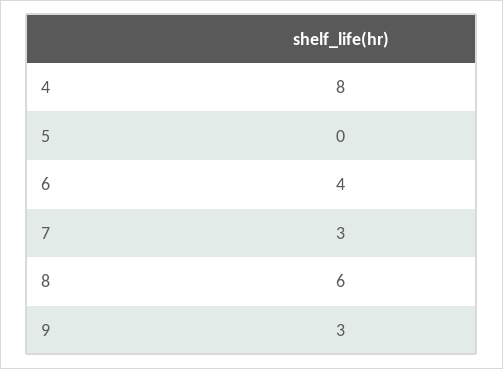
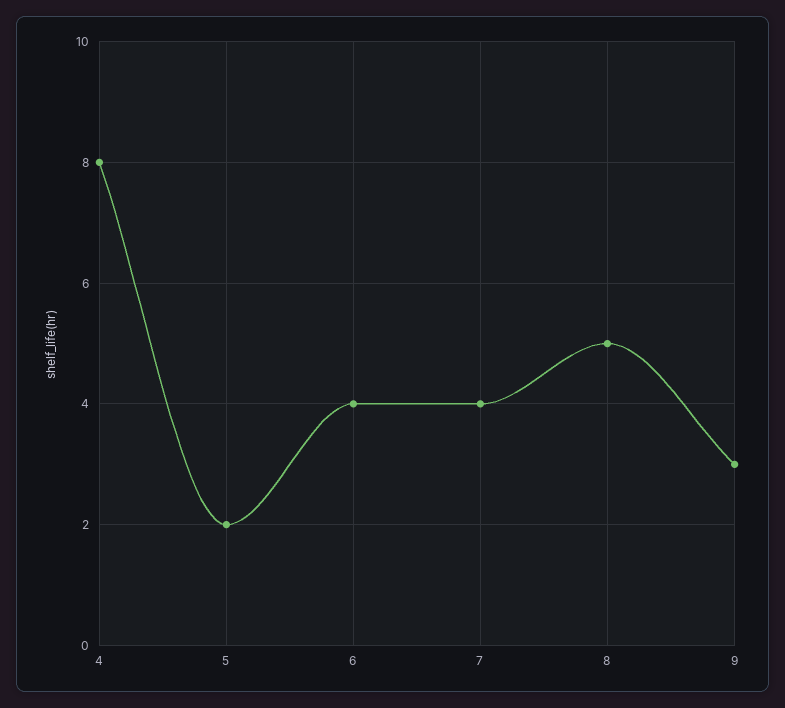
5: 0 -> 2
7: 3 -> 4
8: 6 -> 5

